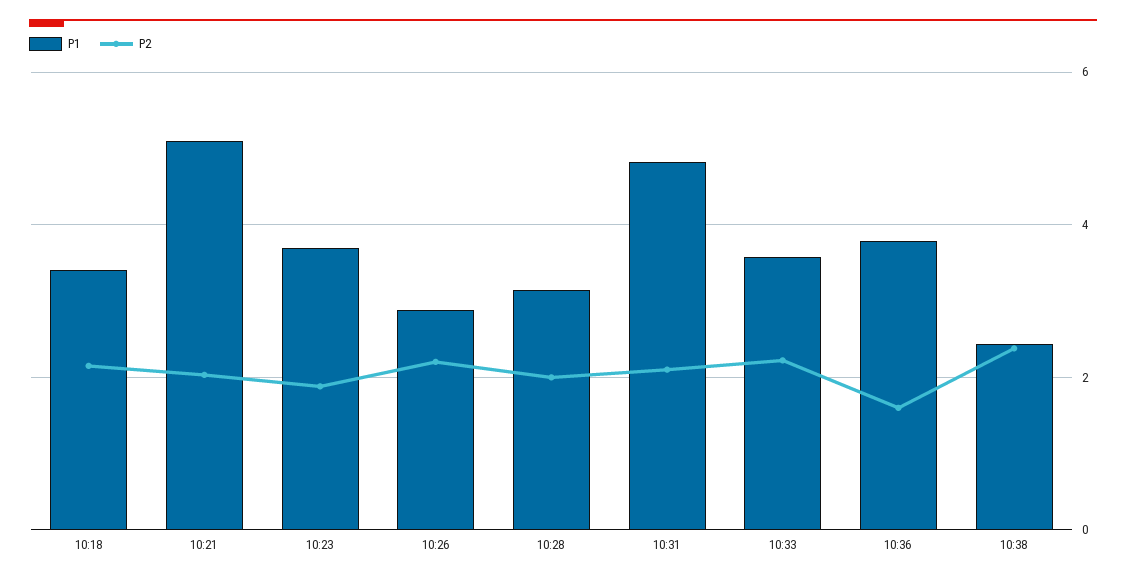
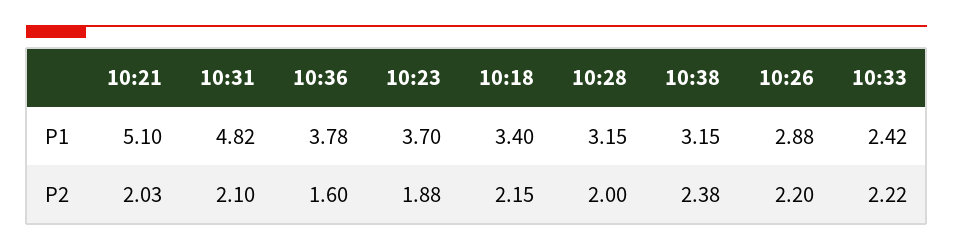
P1, 10:33: 3.6 -> 2.42
P1, 10:38: 2.4 -> 3.15

